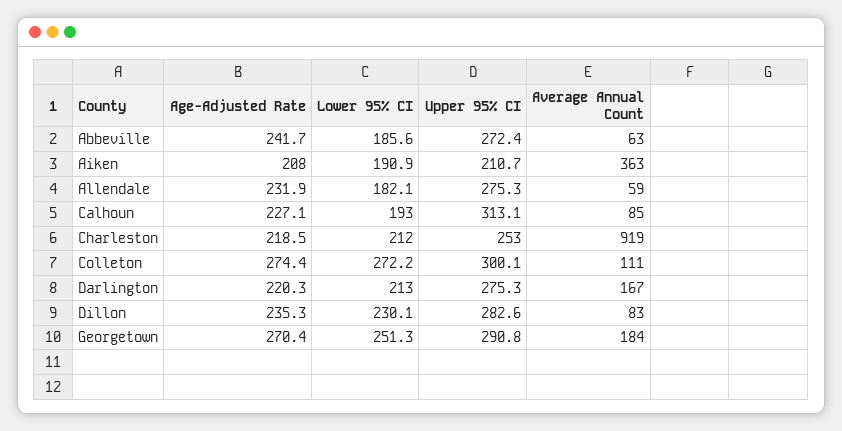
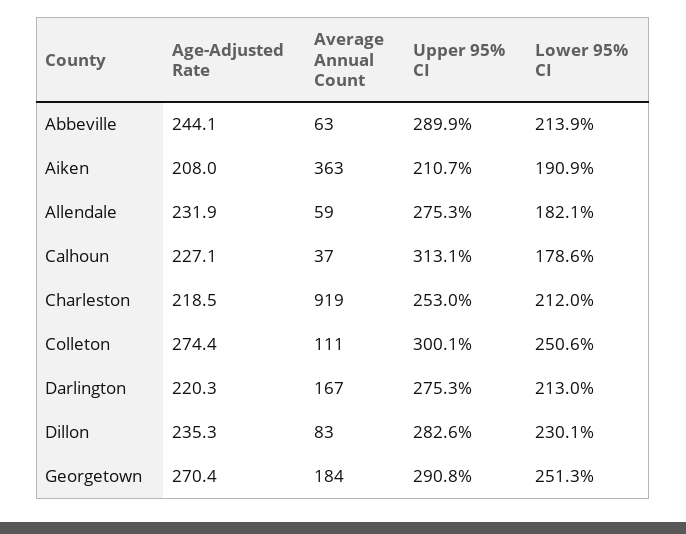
Age-Adjusted Rate, Abbeville: 241.7 -> 244.1
Lower 95% CI, Abbeville: 185.6 -> 213.9
Upper 95% CI, Abbeville: 272.4 -> 289.9
Lower 95% CI, Calhoun: 193 -> 178.6
Average Annual Count, Calhoun: 85 -> 37
Lower 95% CI, Colleton: 272.2 -> 250.6

